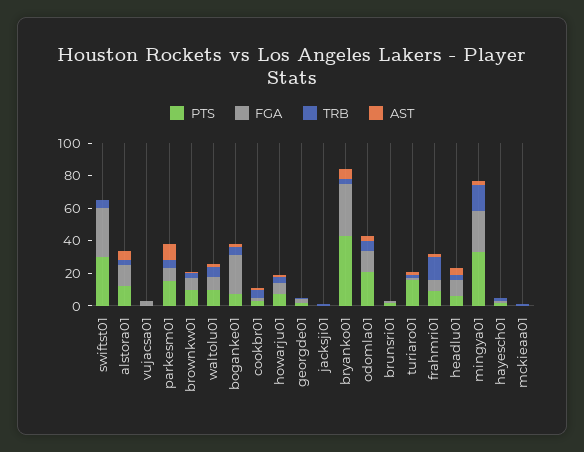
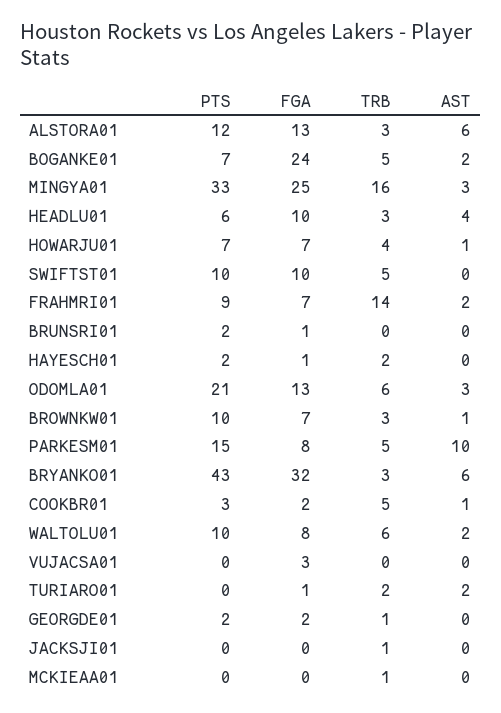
PTS, swiftst01: 30 -> 10
FGA, swiftst01: 30 -> 10
PTS, turiaro01: 15 -> 0

